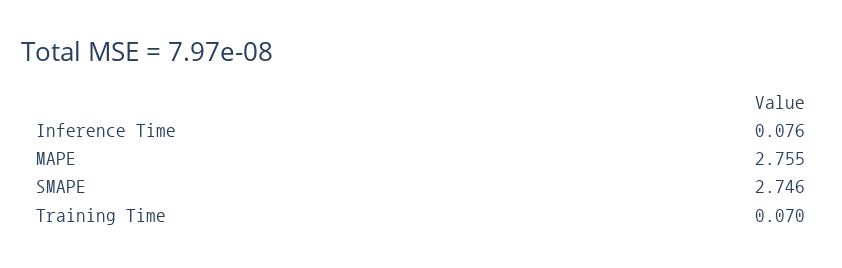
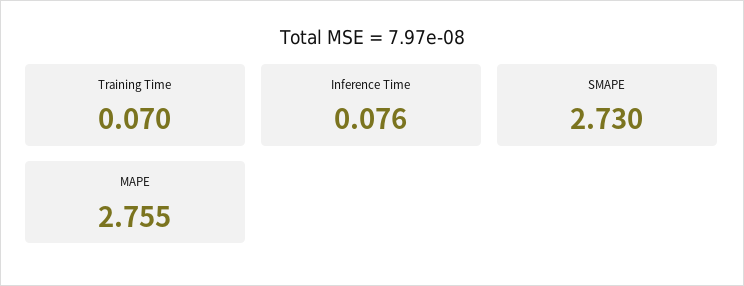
SMAPE: 2.746 -> 2.73

